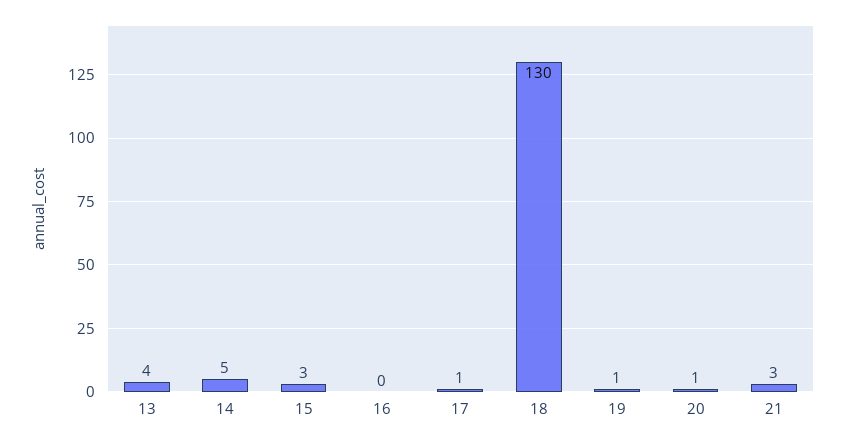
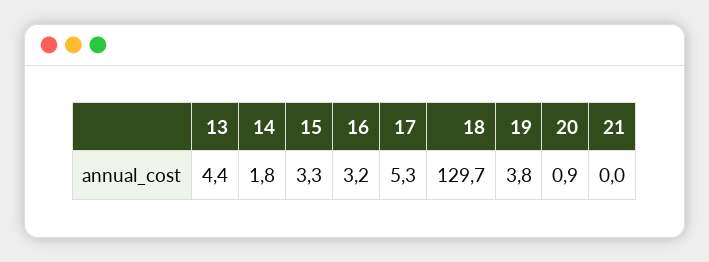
14: 5 -> 1.8
16: 0 -> 3.2
17: 1 -> 5.3
19: 1 -> 3.8
21: 3 -> 0

